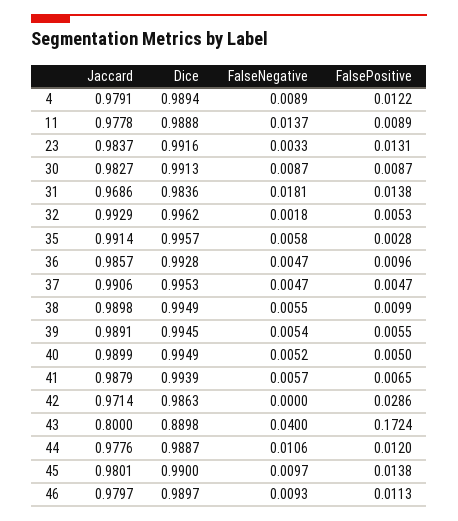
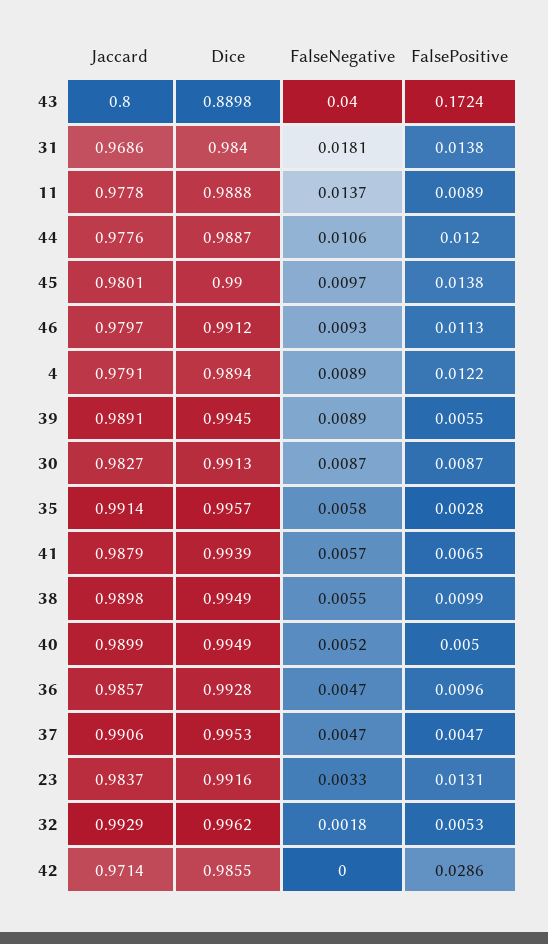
Dice, 31: 0.9836 -> 0.984
FalseNegative, 39: 0.0054 -> 0.0089
Dice, 42: 0.9863 -> 0.9855
Dice, 46: 0.9897 -> 0.9912

